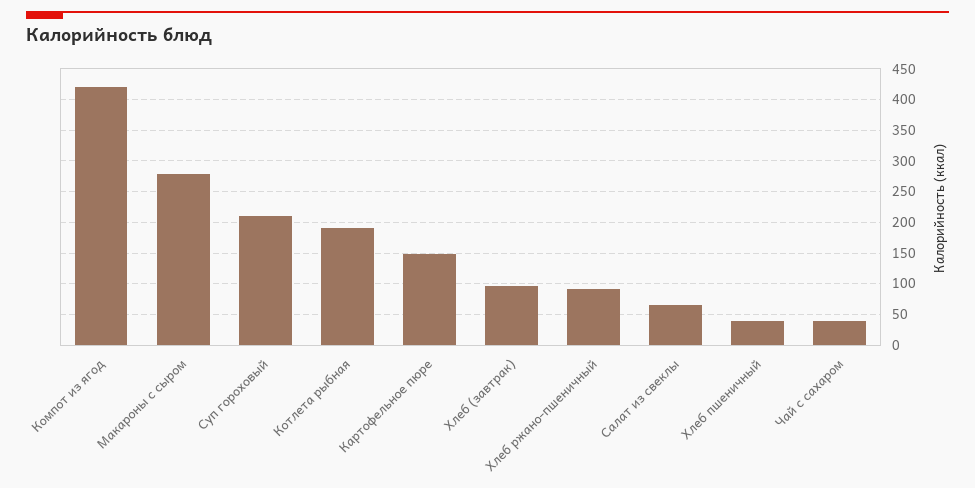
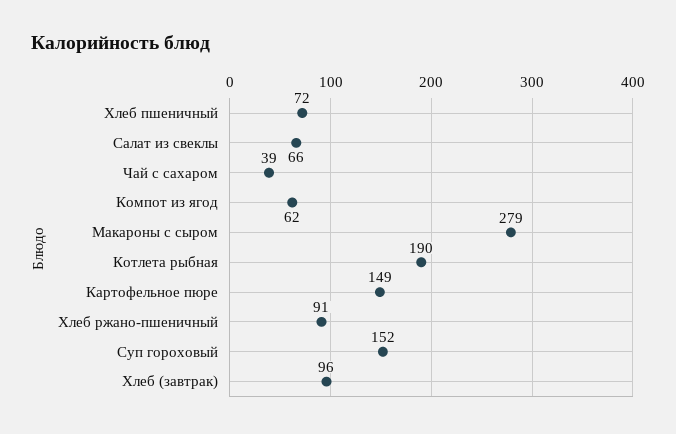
Компот из ягод: 420 -> 62
Суп гороховый: 210 -> 152
Хлеб пшеничный: 40 -> 72

